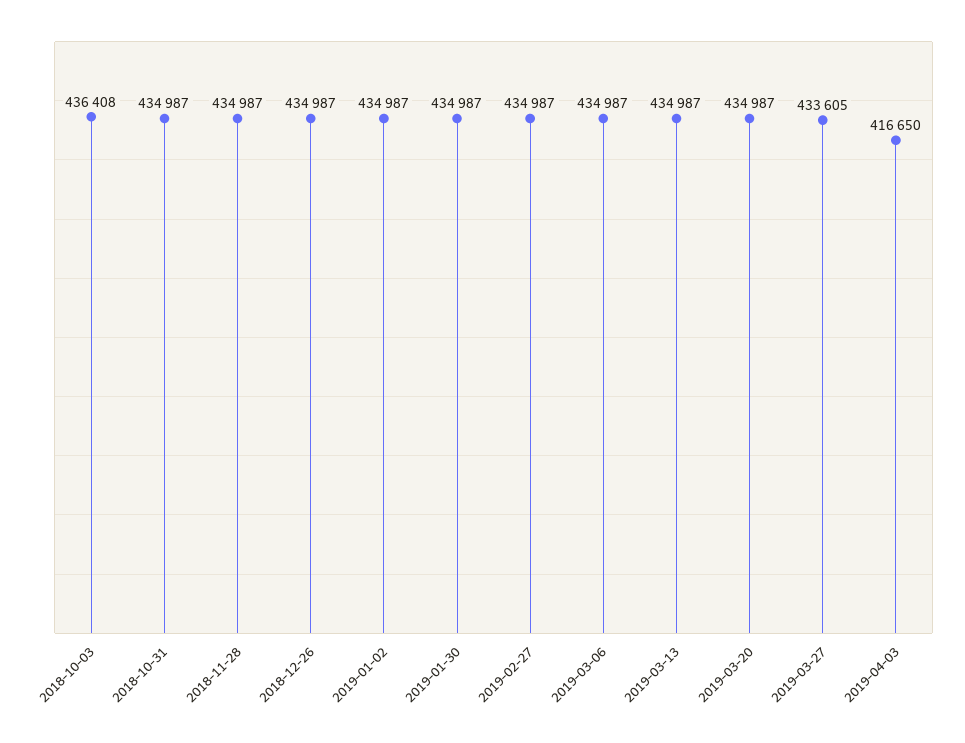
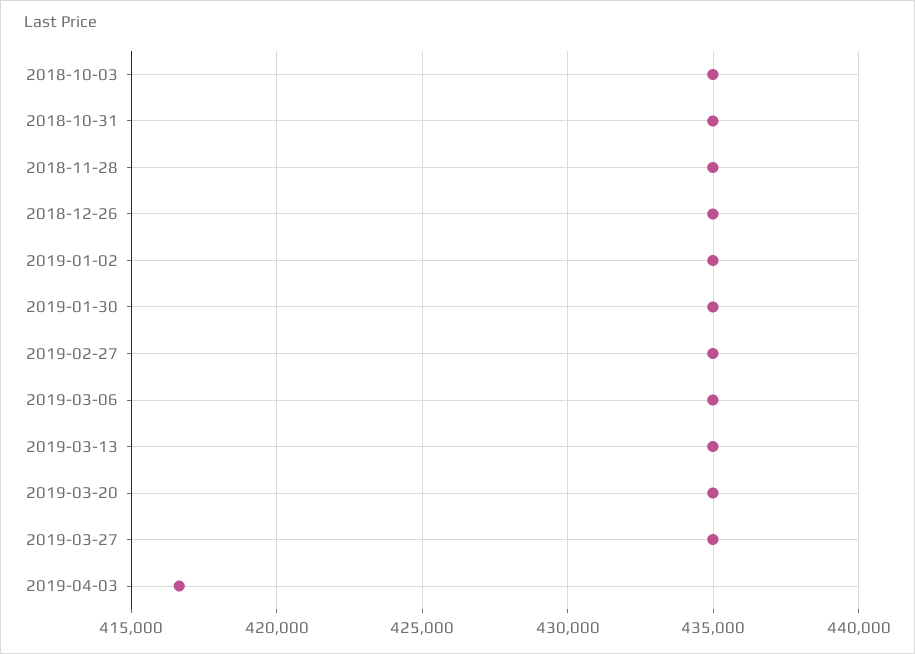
2018-10-03: 436408 -> 435000
2019-03-27: 433605 -> 435000

